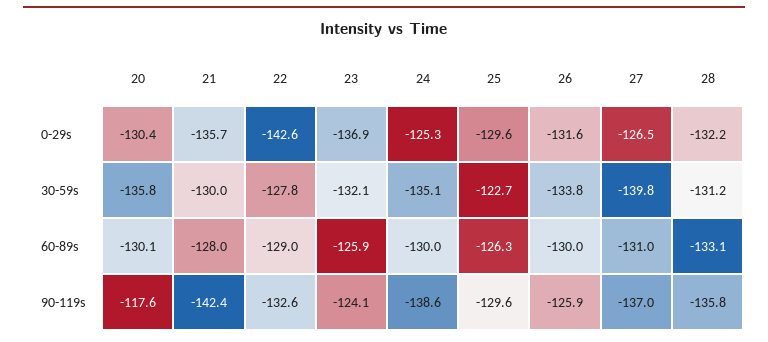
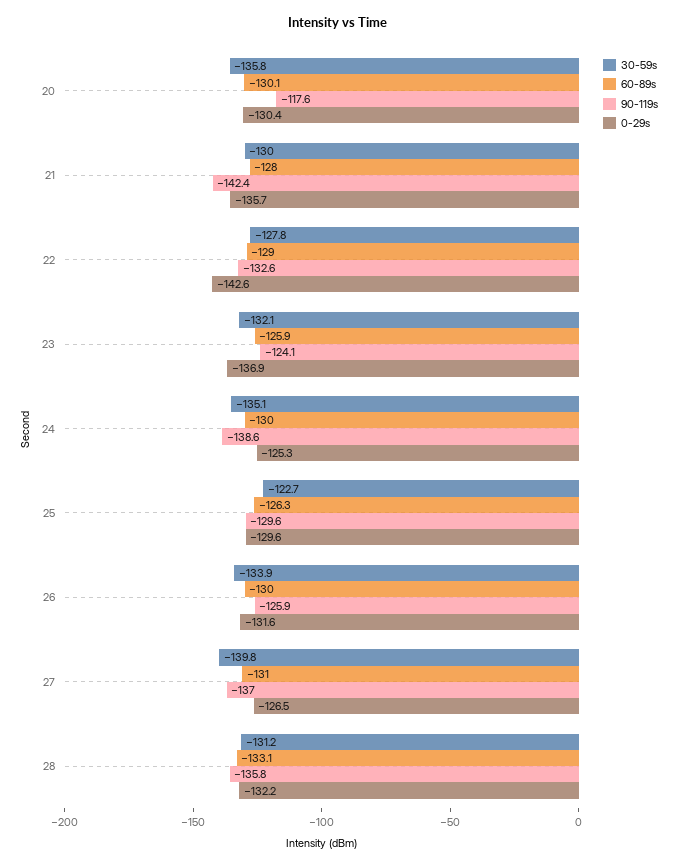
30-59s, 26: -133.8 -> -133.9

